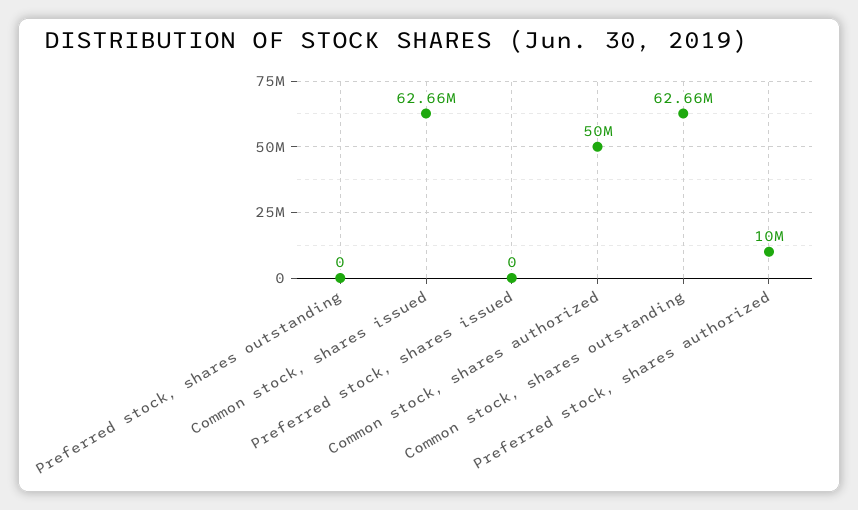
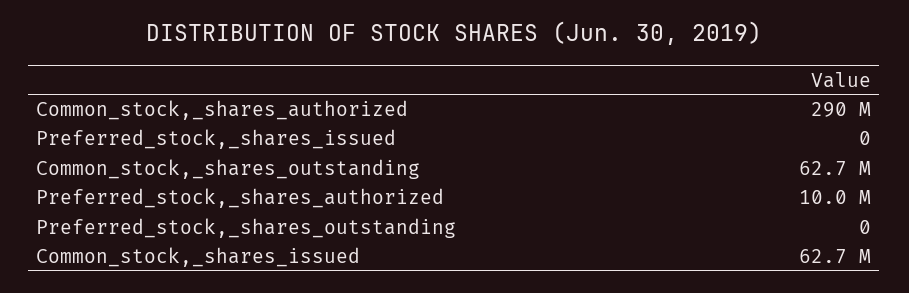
Common stock, shares authorized: 50000000 -> 290000000

